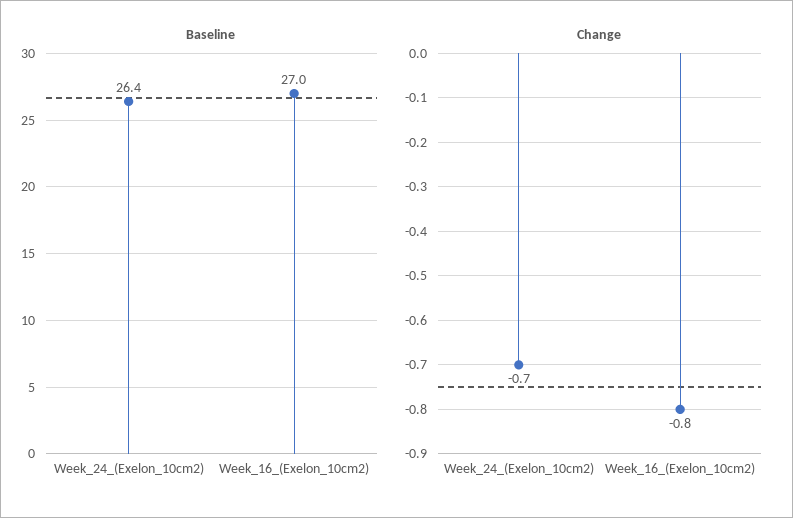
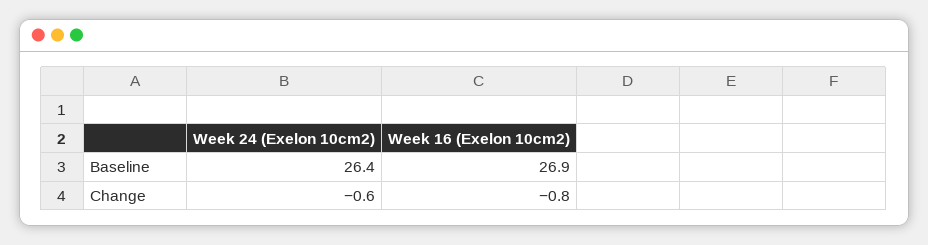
Baseline, Week_16_(Exelon_10cm2): 27 -> 26.9
Change, Week_24_(Exelon_10cm2): -0.7 -> -0.6

